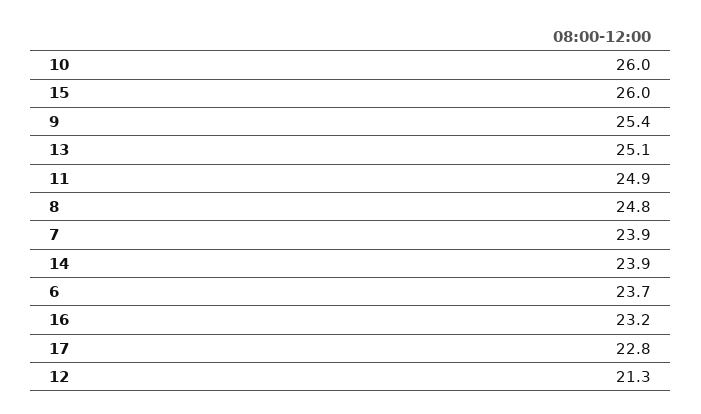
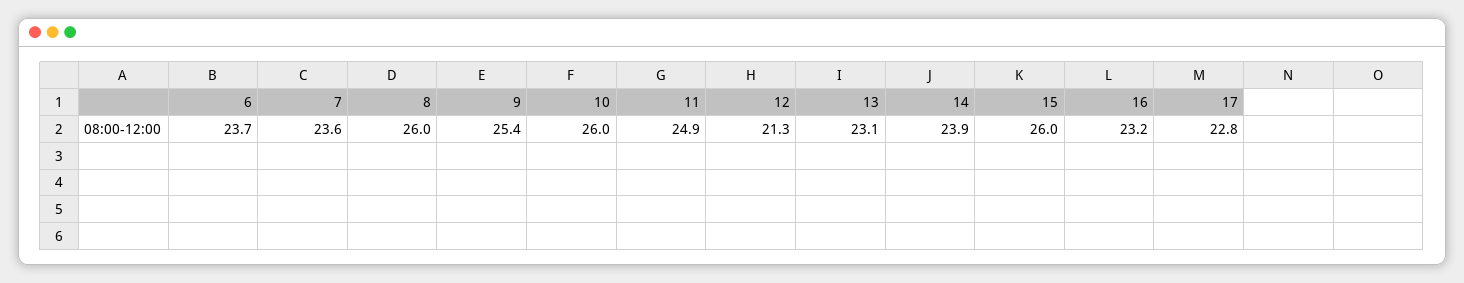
13: 25.1 -> 23.1
8: 24.8 -> 26
7: 23.9 -> 23.6

